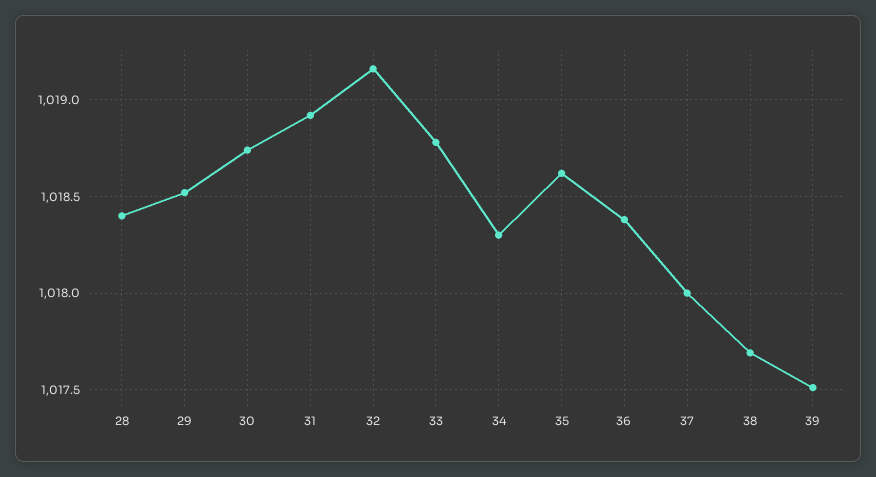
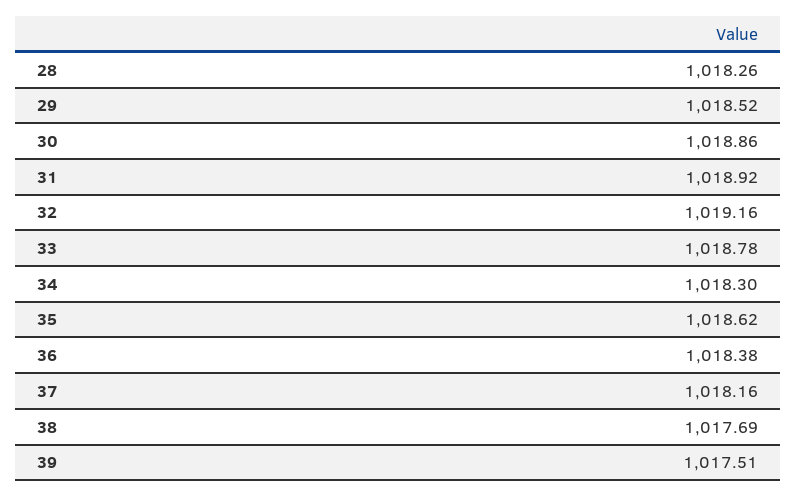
28: 1018.4 -> 1018.26
30: 1018.75 -> 1018.86
37: 1018 -> 1018.16

